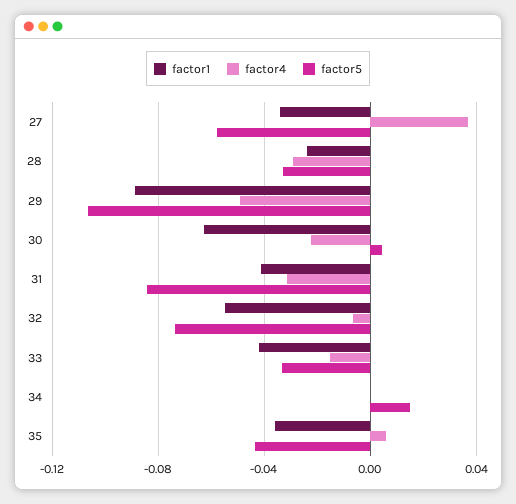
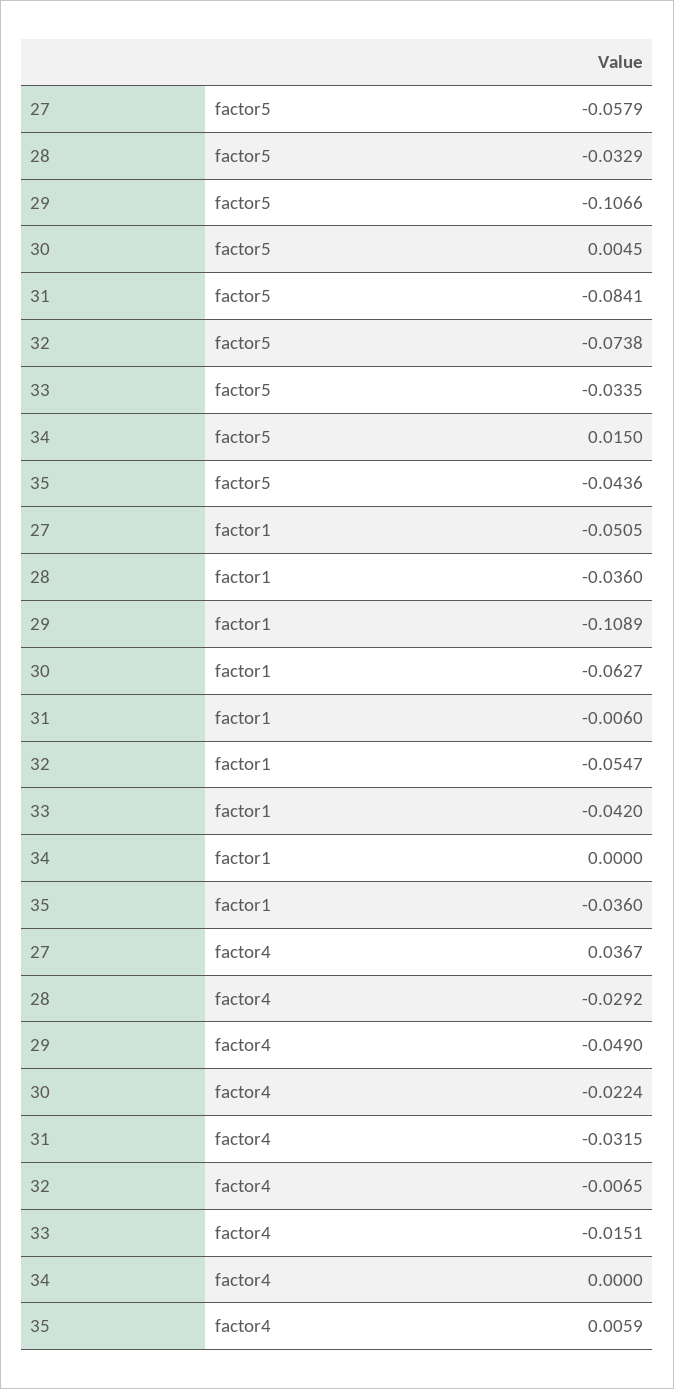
factor1, 27: -0.035 -> -0.0505
factor1, 28: -0.025 -> -0.036
factor1, 29: -0.09 -> -0.1089
factor1, 31: -0.04 -> -0.006

